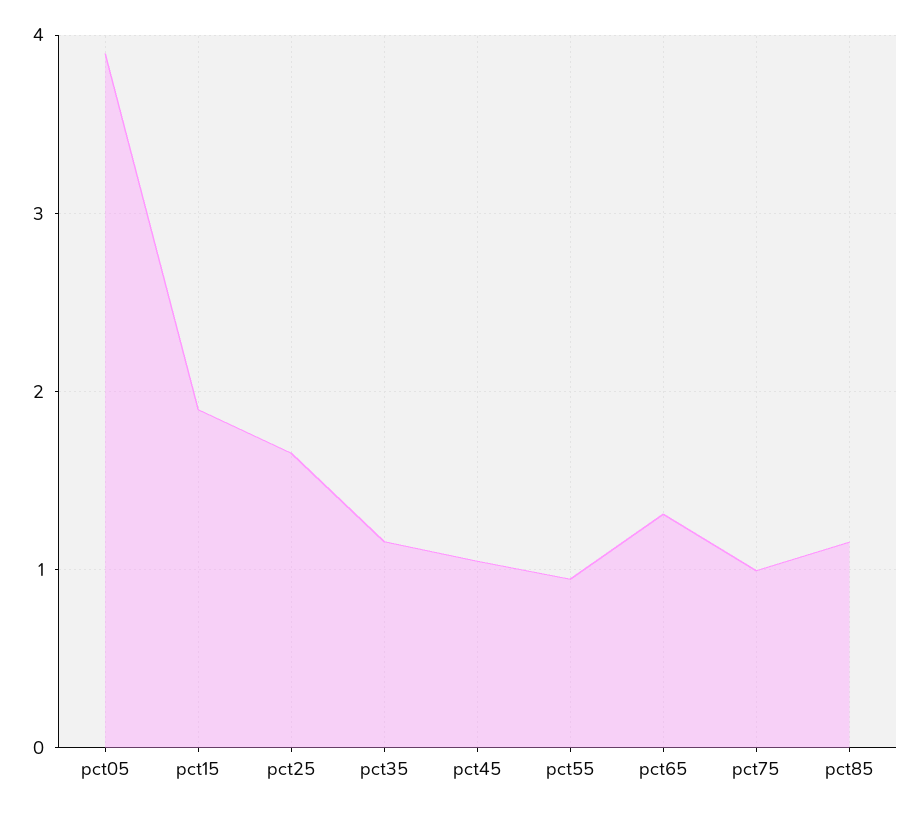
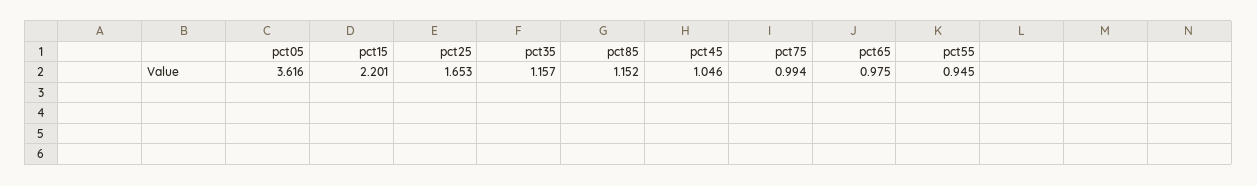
pct05: 3.9 -> 3.616
pct15: 1.9 -> 2.201
pct65: 1.3 -> 0.975

